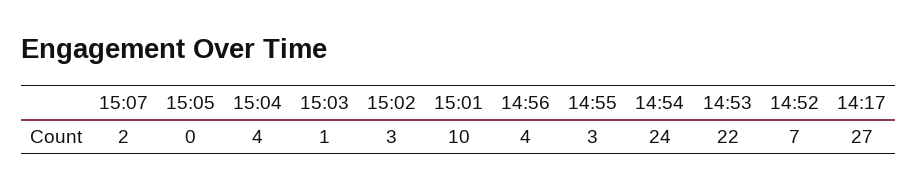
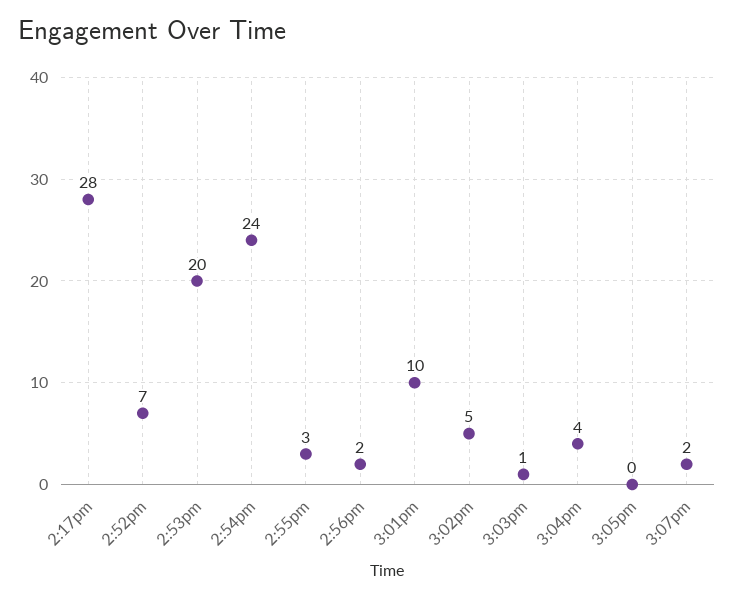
15:02: 3 -> 5
14:56: 4 -> 2
14:53: 22 -> 20
14:17: 27 -> 28

